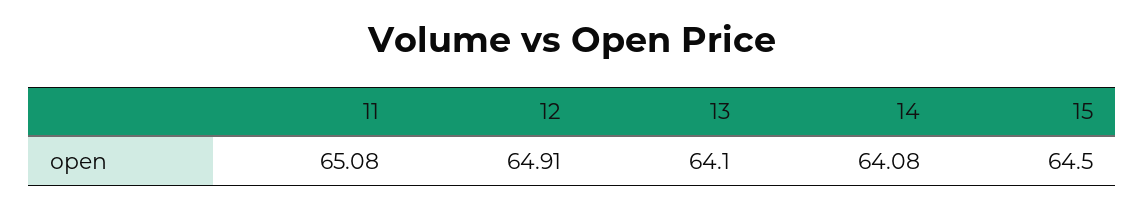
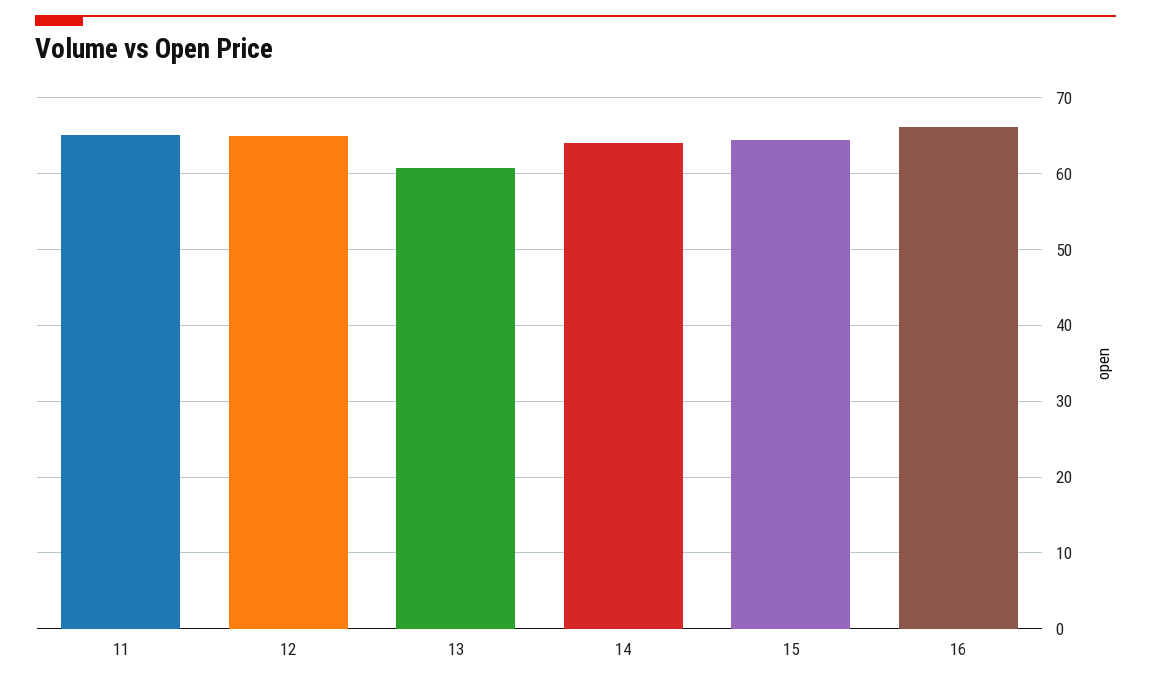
13: 64.1 -> 61
16: none -> 66

